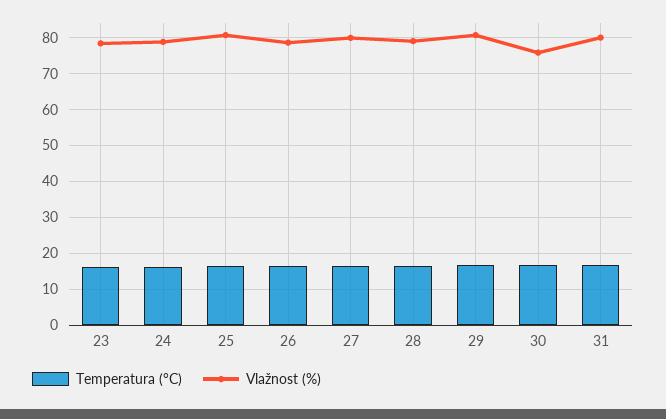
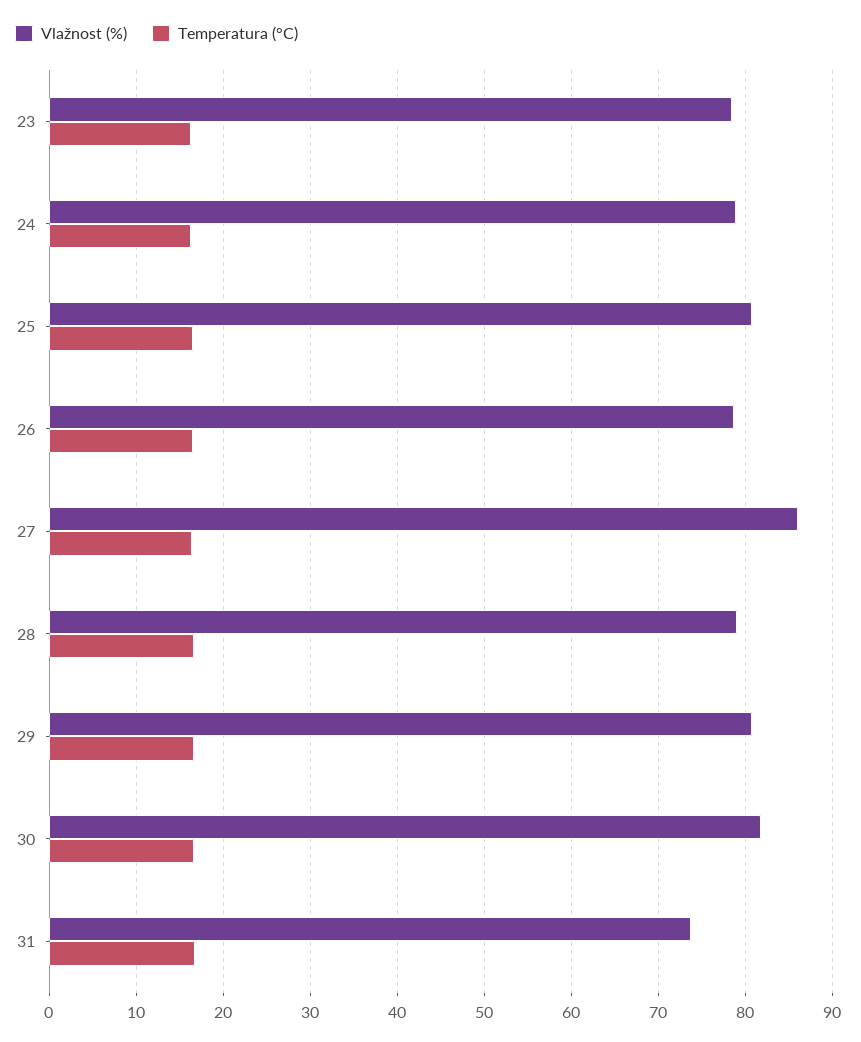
Vlažnost (%), 27: 80 -> 86
Vlažnost (%), 30: 76 -> 82
Vlažnost (%), 31: 80 -> 74

